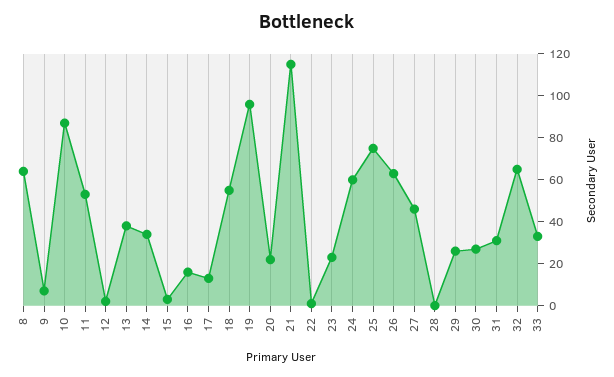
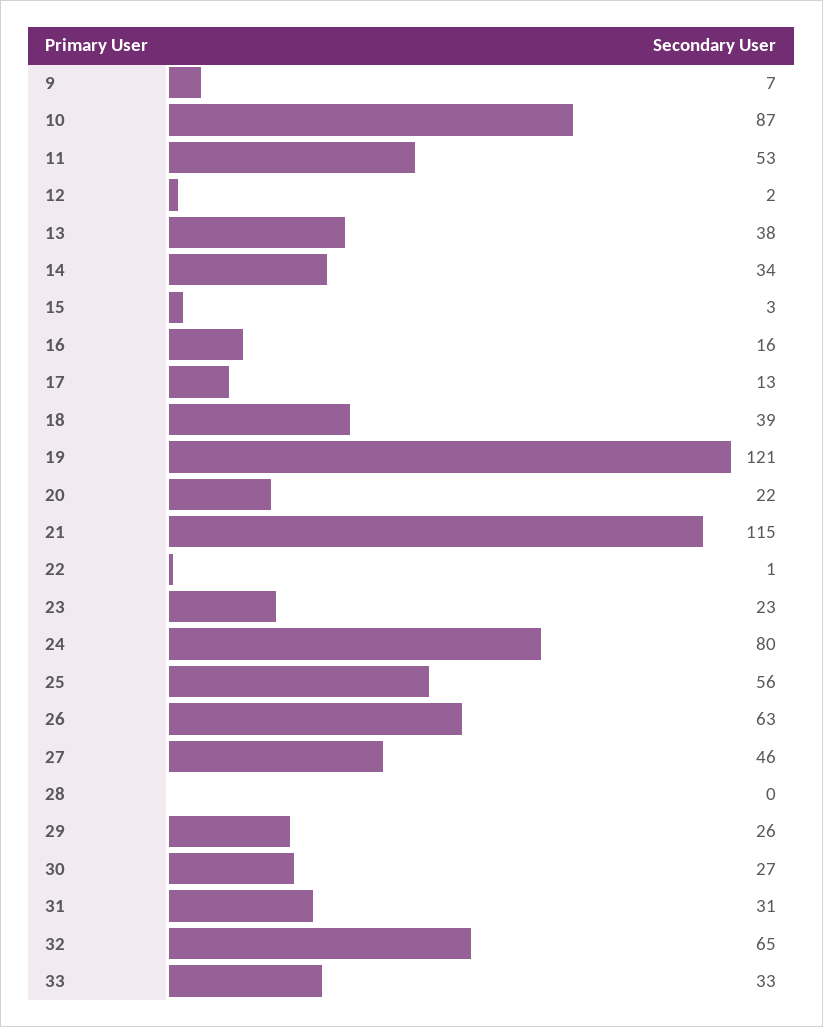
8: 65 -> none
18: 55 -> 39
19: 95 -> 121
24: 60 -> 80
25: 75 -> 56

